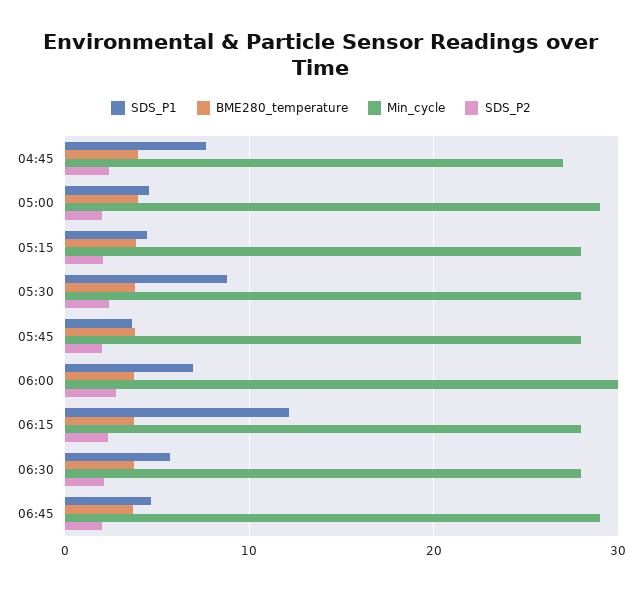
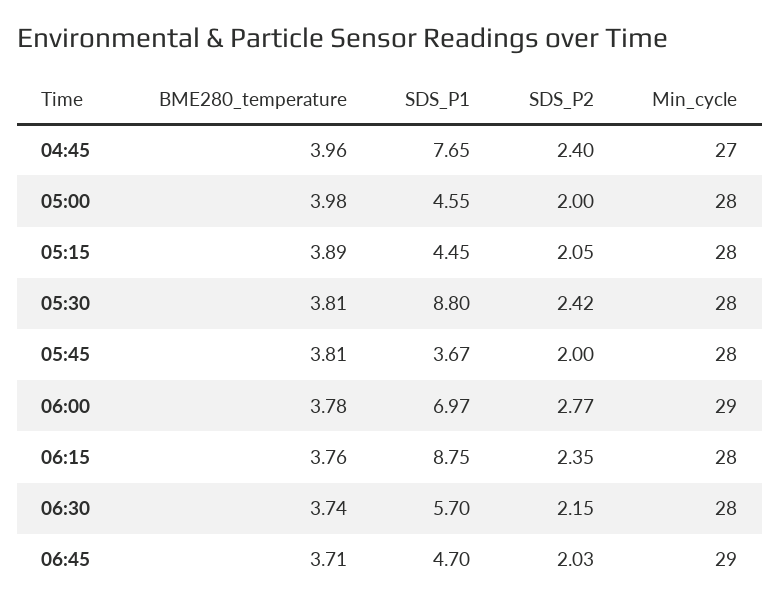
Min_cycle, 05:00: 29 -> 28
Min_cycle, 06:00: 30 -> 29
SDS_P1, 06:15: 12 -> 8.75

